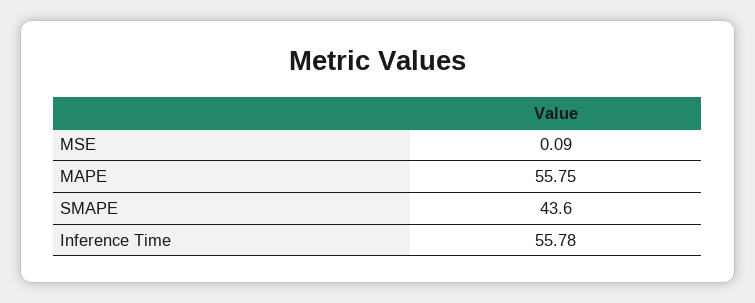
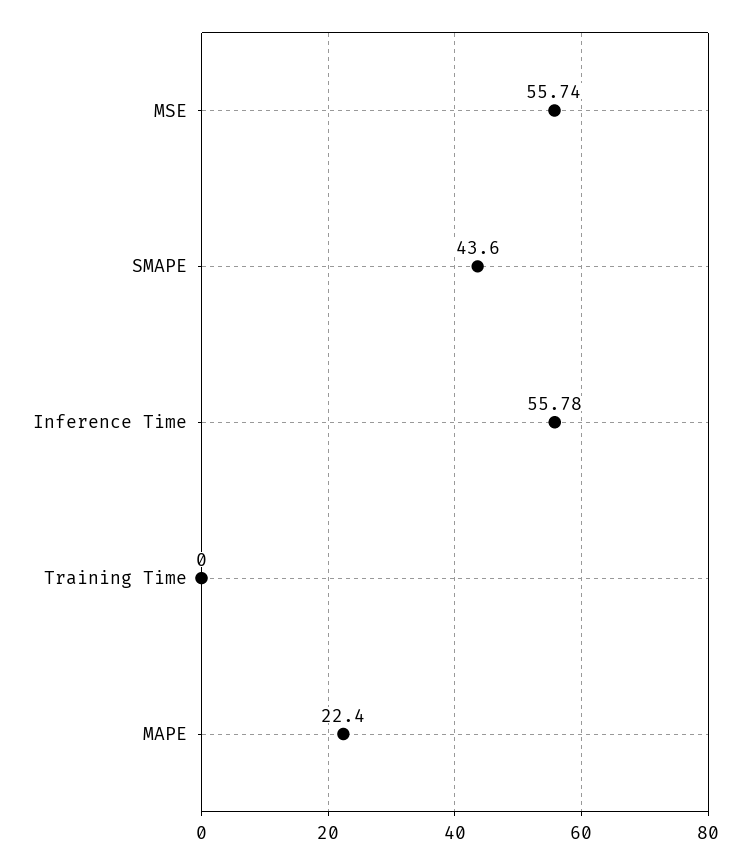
MSE: 0.09 -> 55.74
MAPE: 55.75 -> 22.4
Training Time: none -> 0

